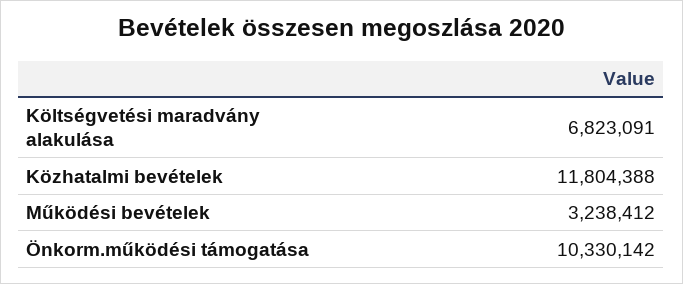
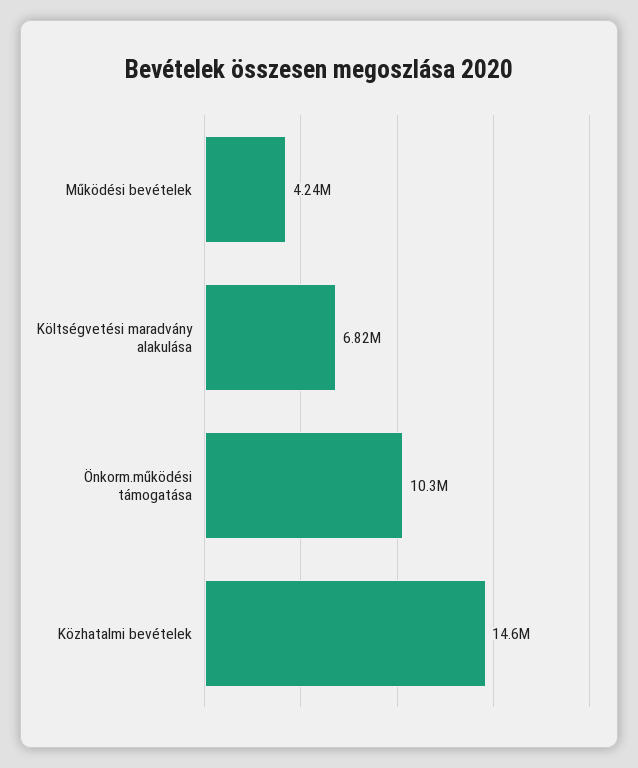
Közhatalmi bevételek: 11804388 -> 14600000
Működési bevételek: 3238412 -> 4240000

